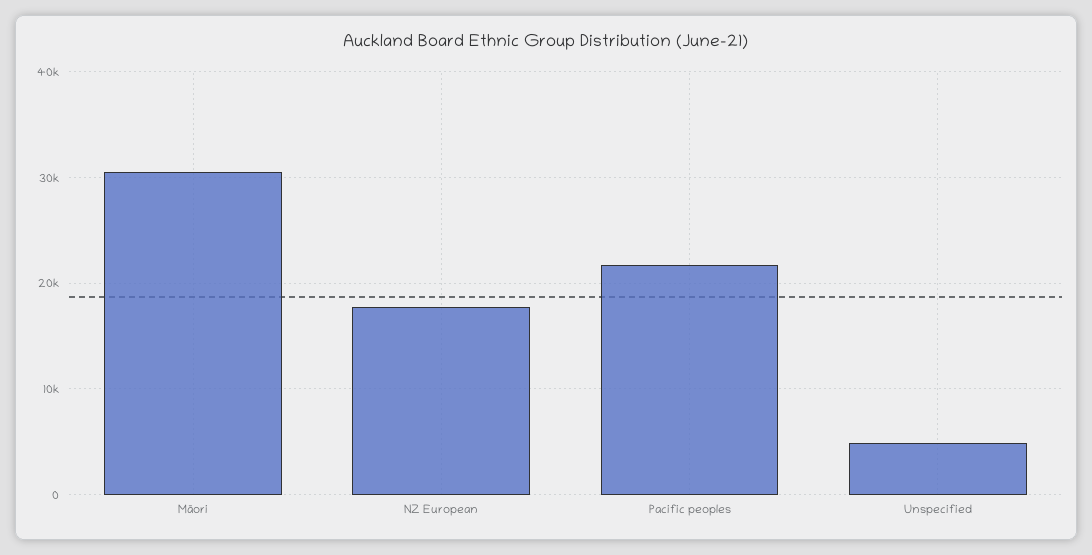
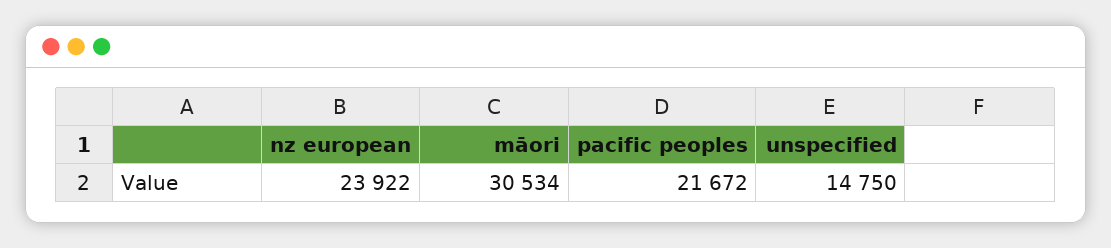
NZ European: 18000 -> 23922
Unspecified: 5000 -> 14750

